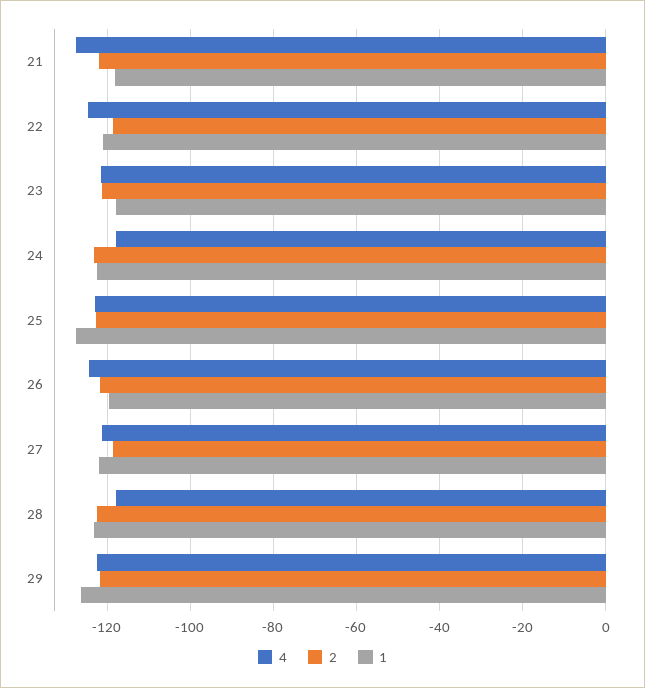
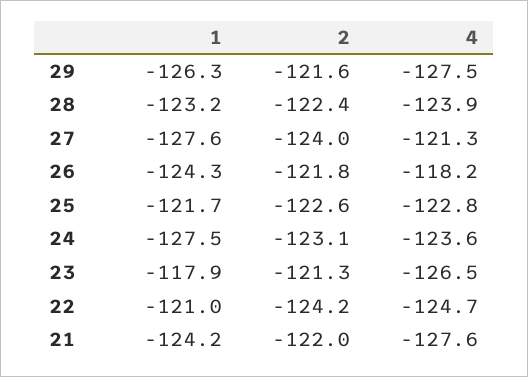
1, 21: -118 -> -124.2
2, 22: -118 -> -124.2
4, 23: -122 -> -126.5
4, 24: -118 -> -123.6
1, 24: -122 -> -127.5
1, 25: -128 -> -121.7
4, 26: -124 -> -118.2
1, 26: -120 -> -124.3
2, 27: -118 -> -124
1, 27: -122 -> -127.6
4, 28: -118 -> -123.9
4, 29: -122 -> -127.5

